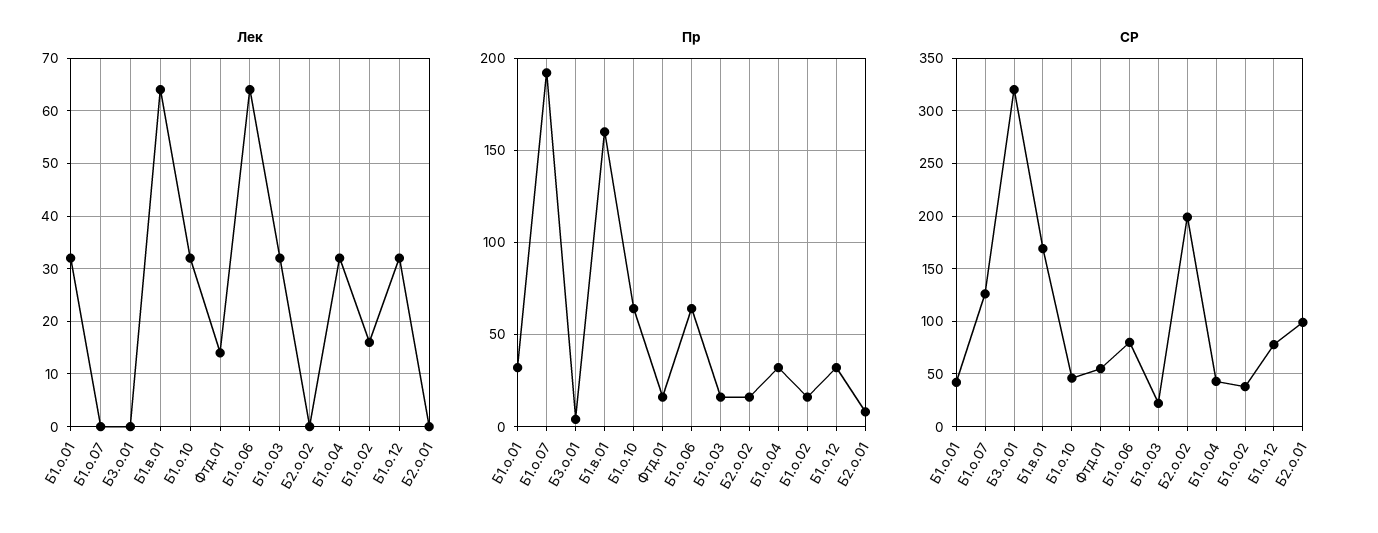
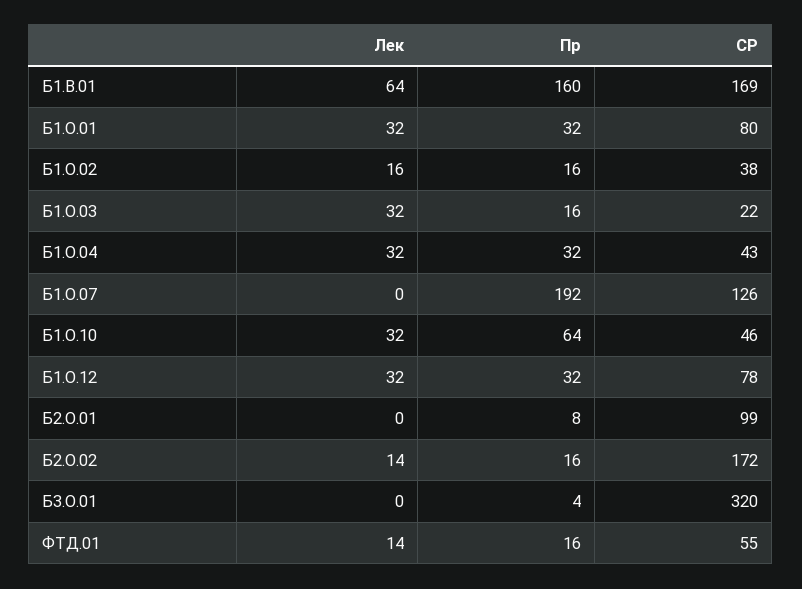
Лек, Б1.о.06: 65 -> none
Лек, Б2.о.02: 0 -> 14
Пр, Б1.о.06: 65 -> none
СР, Б1.о.01: 40 -> 80
СР, Б1.о.06: 80 -> none
СР, Б2.о.02: 200 -> 172

